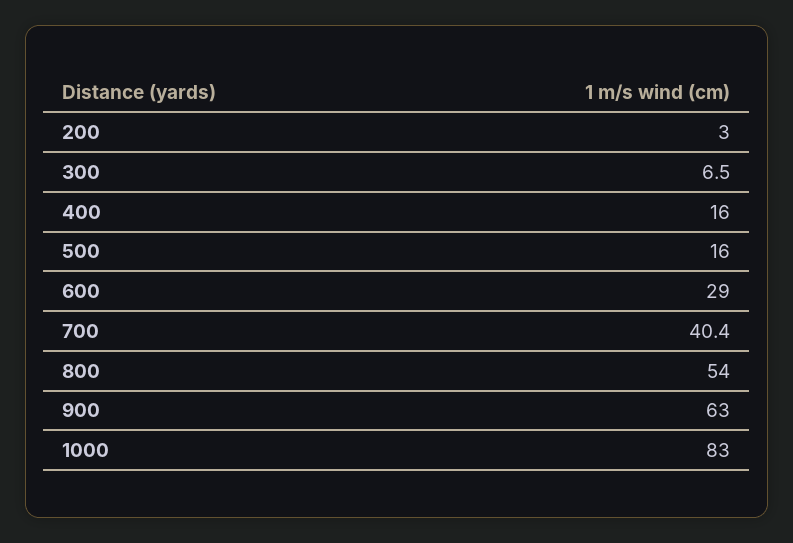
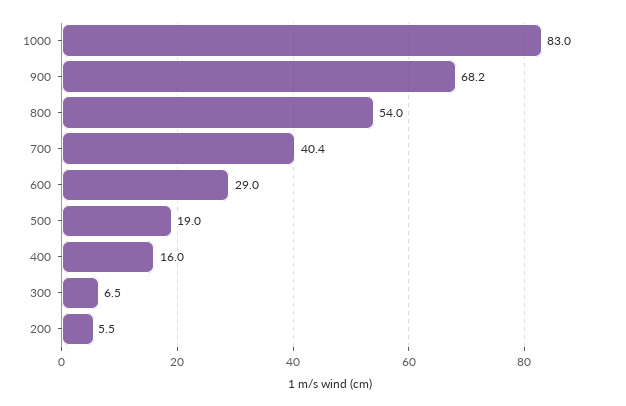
200: 3 -> 5.5
500: 16 -> 19
900: 63 -> 68.2

